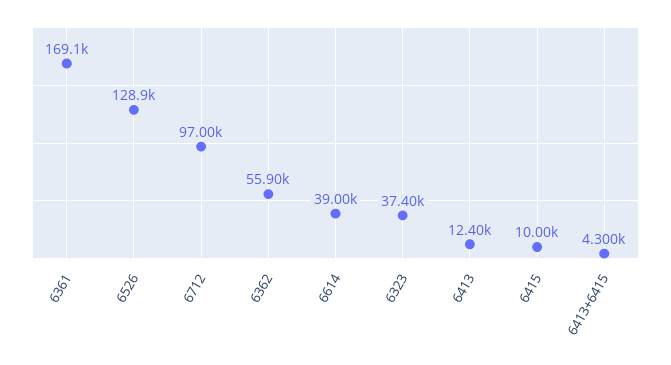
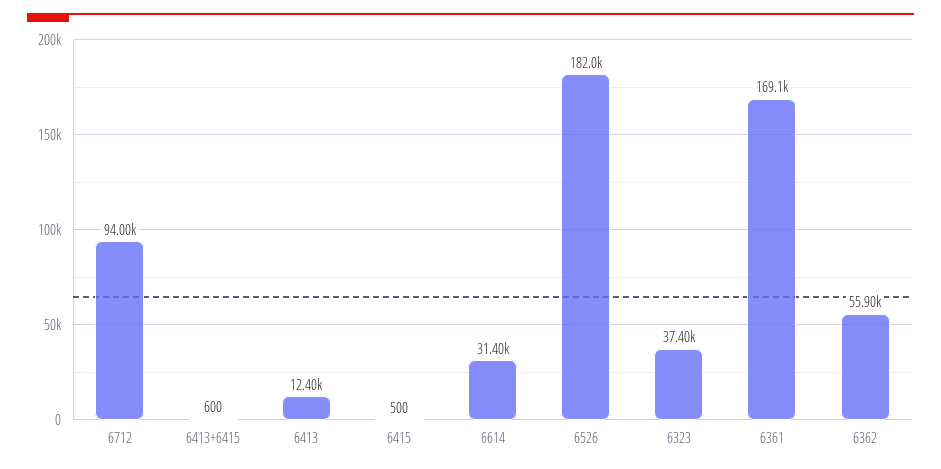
6526: 128900 -> 182000
6712: 97000 -> 94000
6614: 39000 -> 31400
6415: 10000 -> 500
6413+6415: 4300 -> 600

